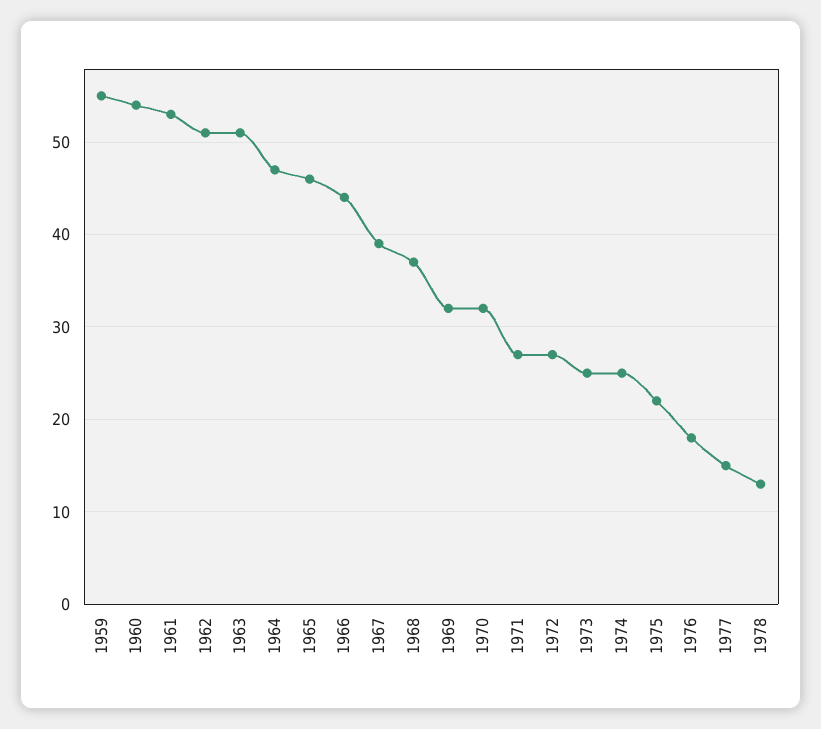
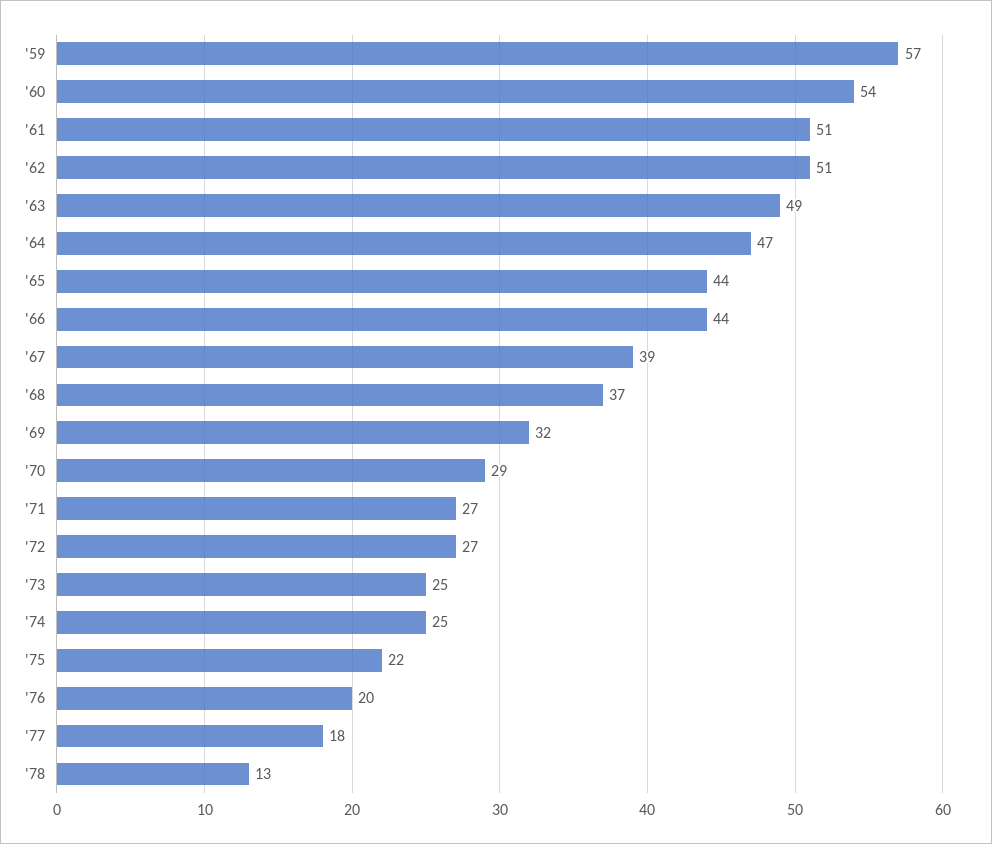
1959: 55 -> 57
1961: 53 -> 51
1963: 51 -> 49
1965: 46 -> 44
1970: 32 -> 29
1976: 18 -> 20
1977: 15 -> 18

